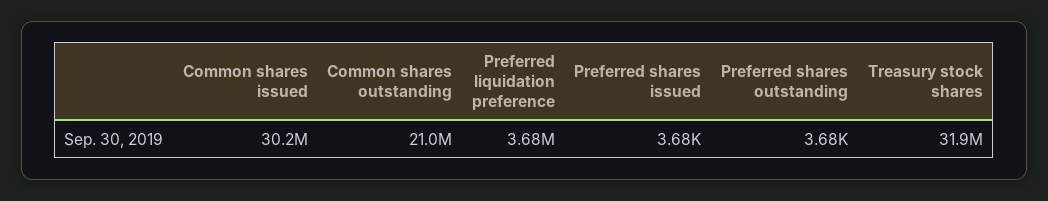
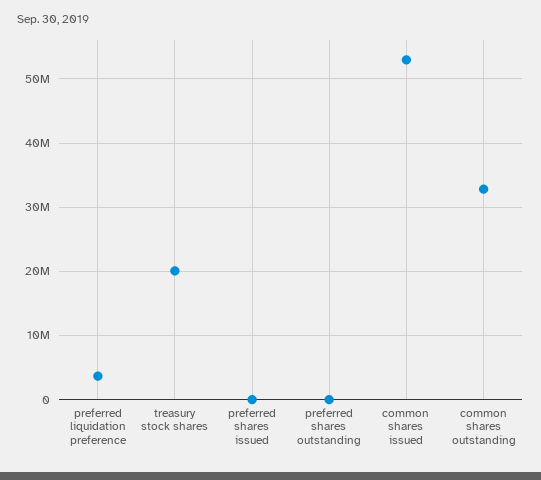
Common shares issued: 30200000 -> 53000000
Common shares outstanding: 21000000 -> 33000000
Treasury stock shares: 31900000 -> 20000000

